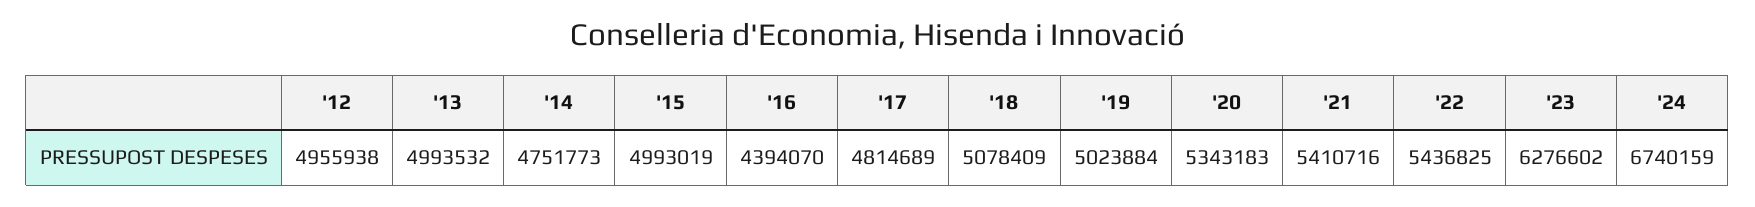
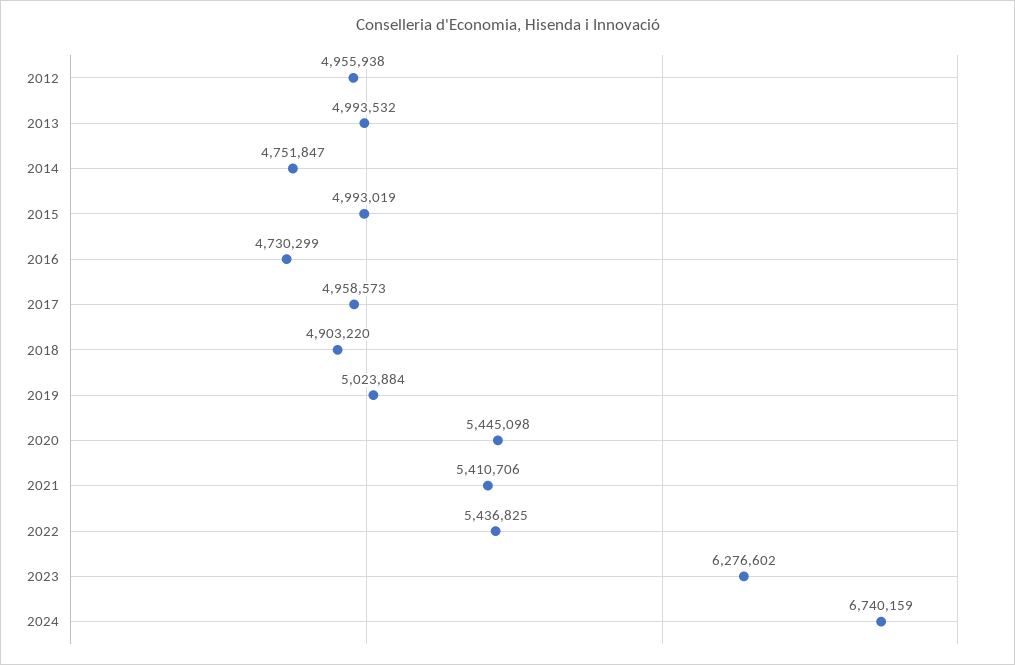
'14: 4751773 -> 4751847
'16: 4394070 -> 4730299
'17: 4814689 -> 4958573
'18: 5078409 -> 4903220
'20: 5343183 -> 5445098
'21: 5410716 -> 5410706

